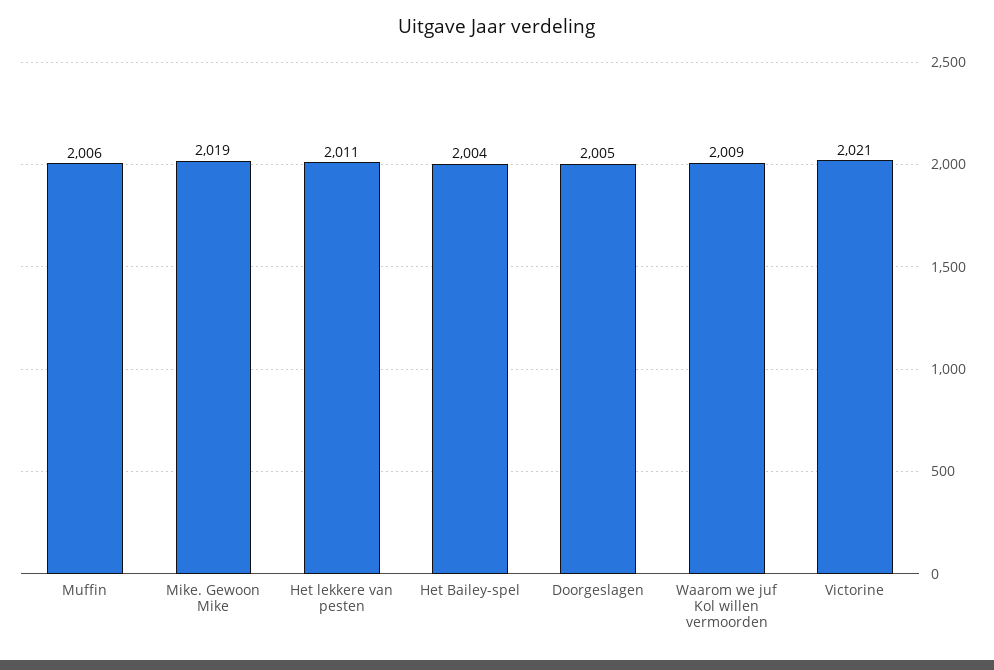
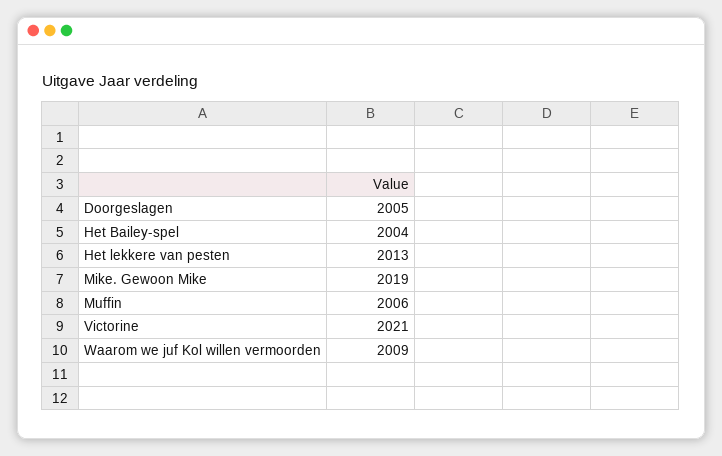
Het lekkere van pesten: 2011 -> 2013

